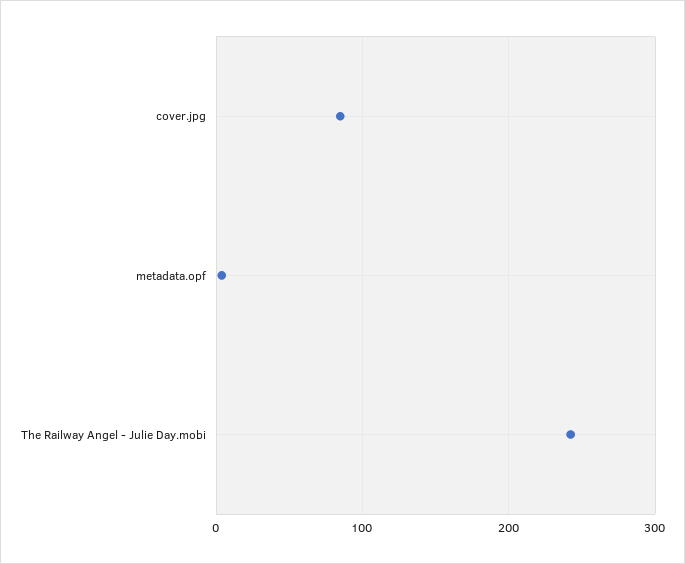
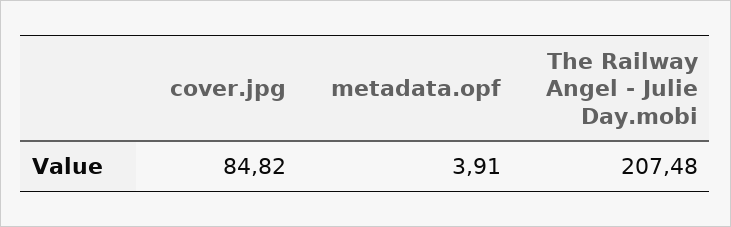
The Railway Angel - Julie Day.mobi: 240 -> 207.48

